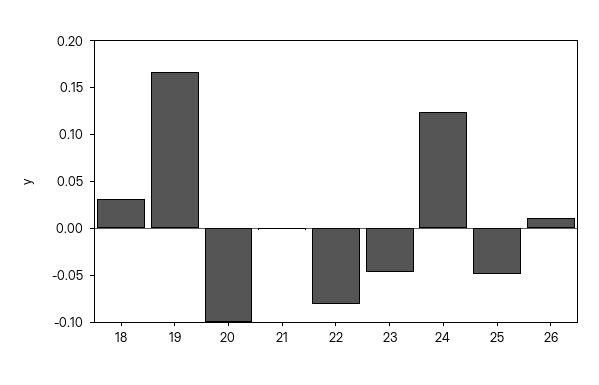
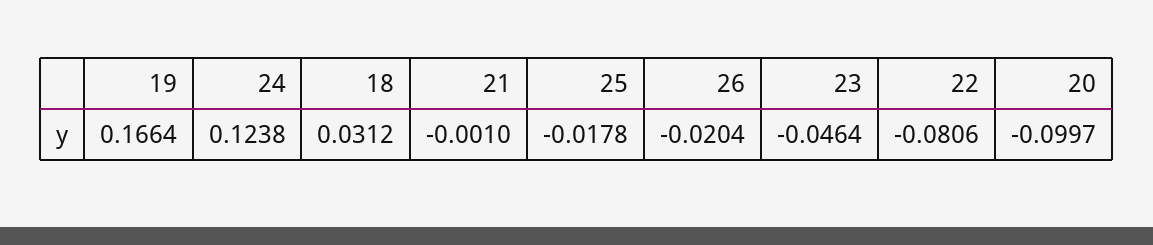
25: -0.05 -> -0.0178
26: 0.01 -> -0.0204

